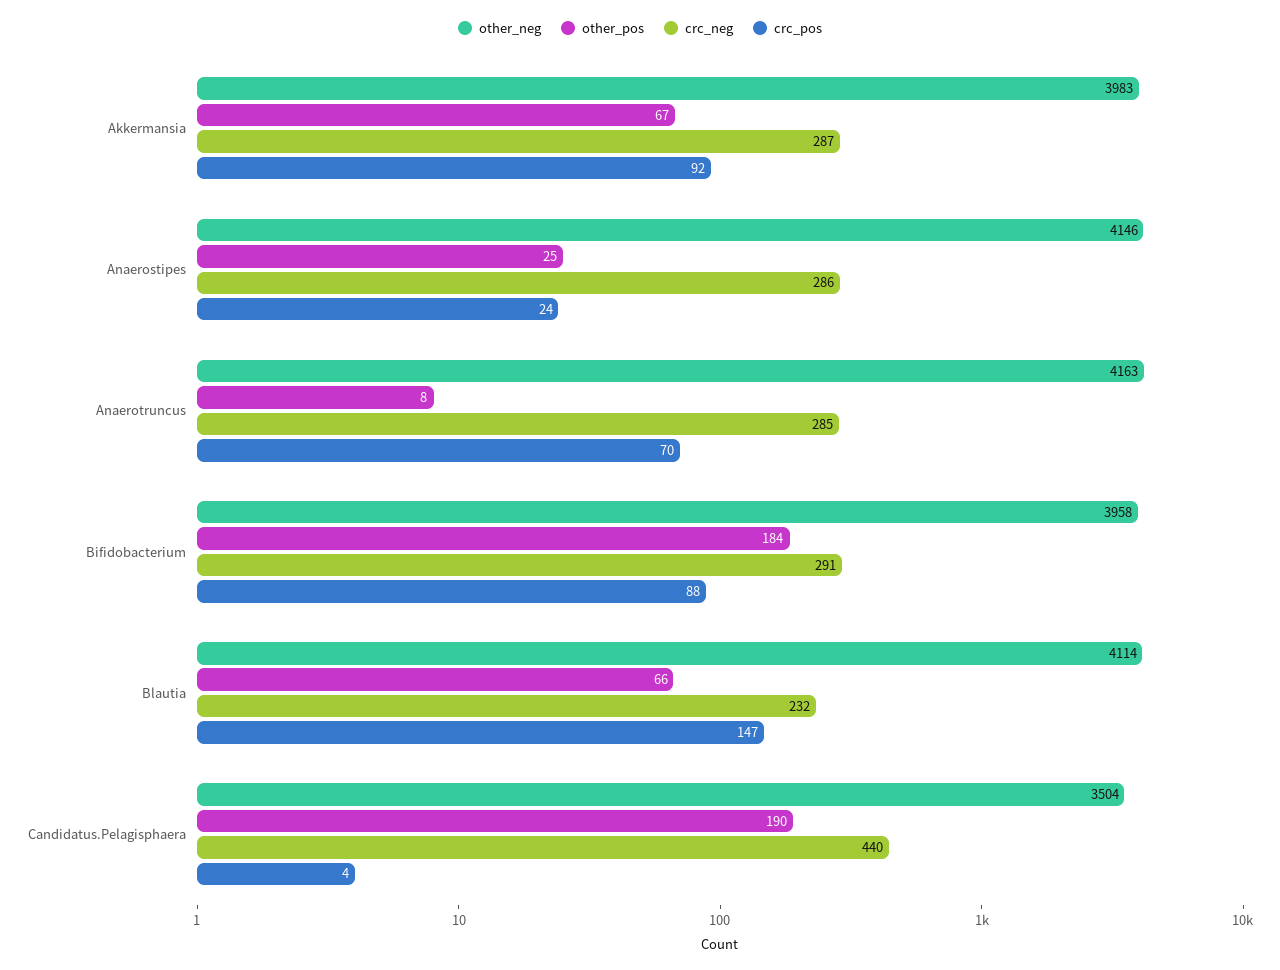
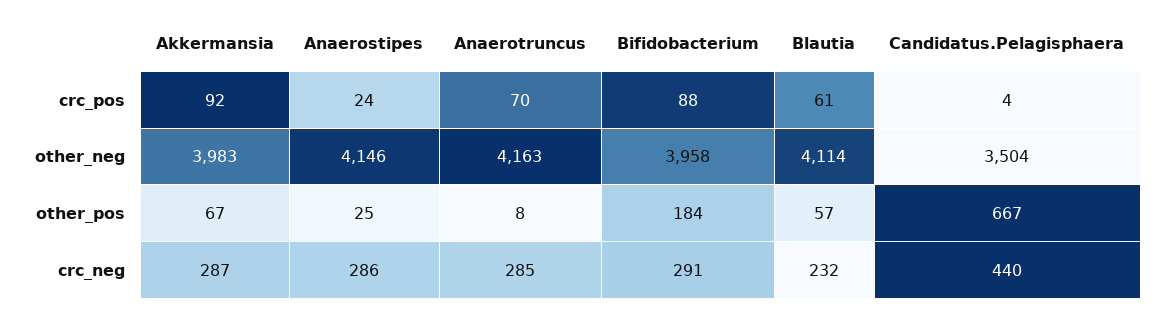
other_pos, Blautia: 66 -> 57
crc_pos, Blautia: 147 -> 61
other_pos, Candidatus.Pelagisphaera: 190 -> 667

